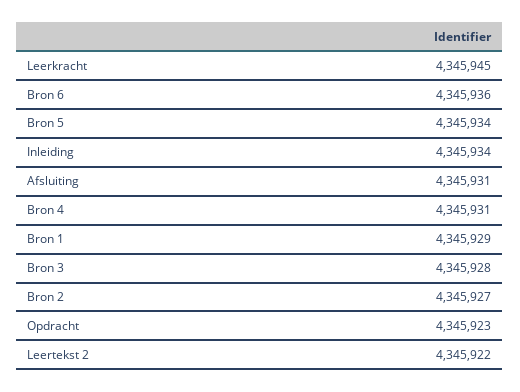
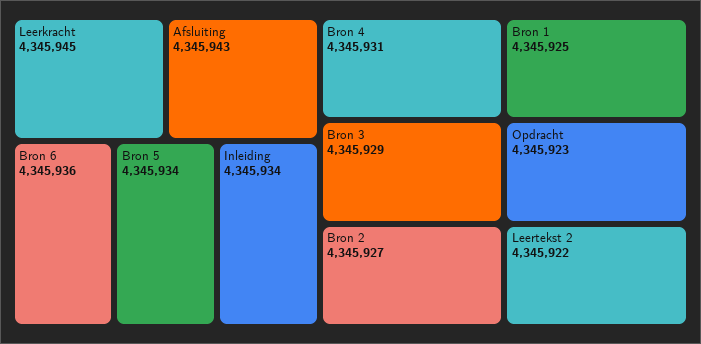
Afsluiting: 4345931 -> 4345943
Bron 1: 4345929 -> 4345925
Bron 3: 4345928 -> 4345929

